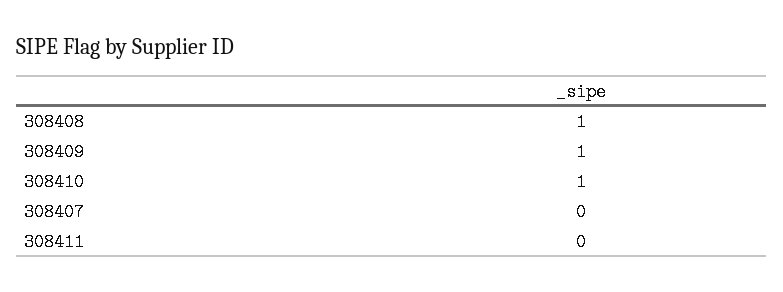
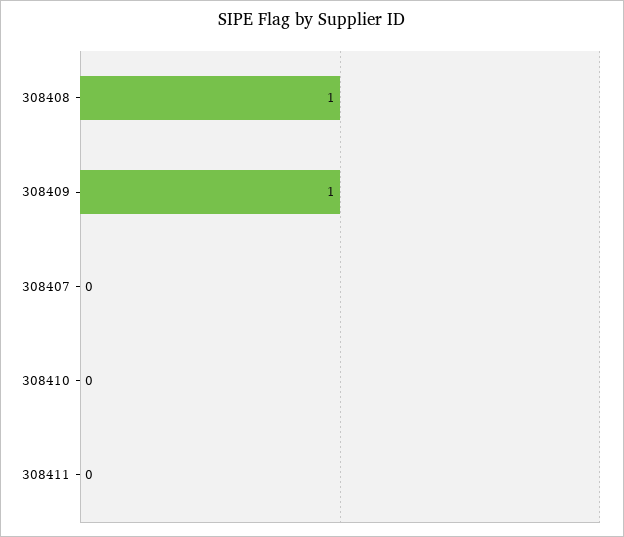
308410: 1 -> 0

